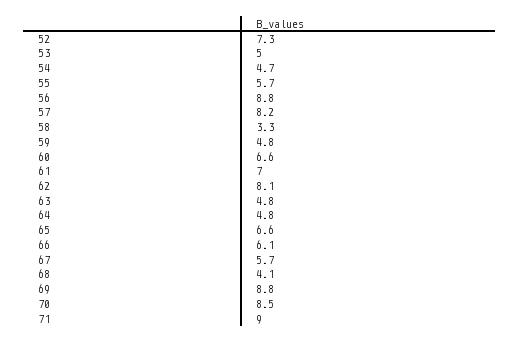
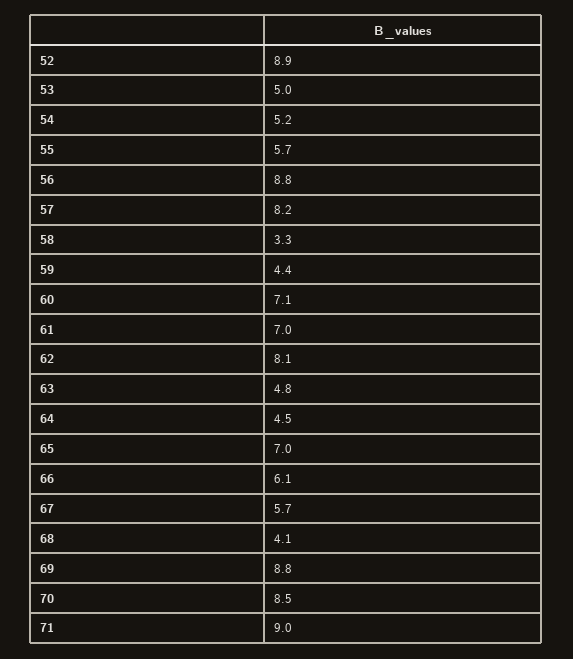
52: 7.3 -> 8.9
54: 4.7 -> 5.2
59: 4.8 -> 4.4
60: 6.6 -> 7.1
64: 4.8 -> 4.5
65: 6.6 -> 7

